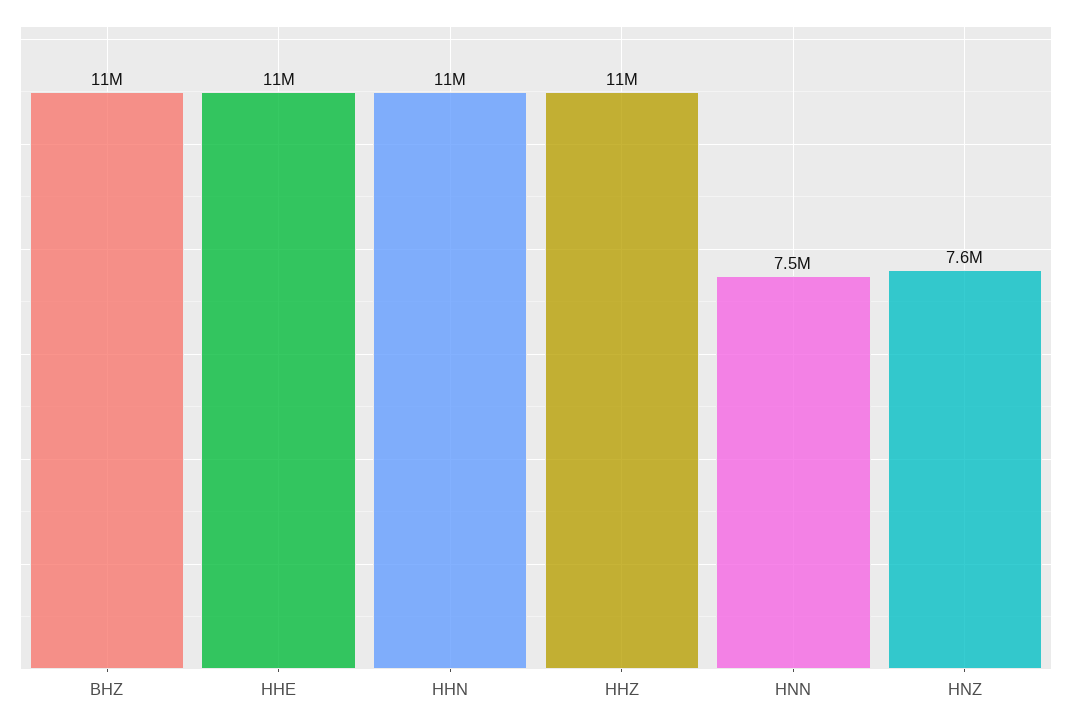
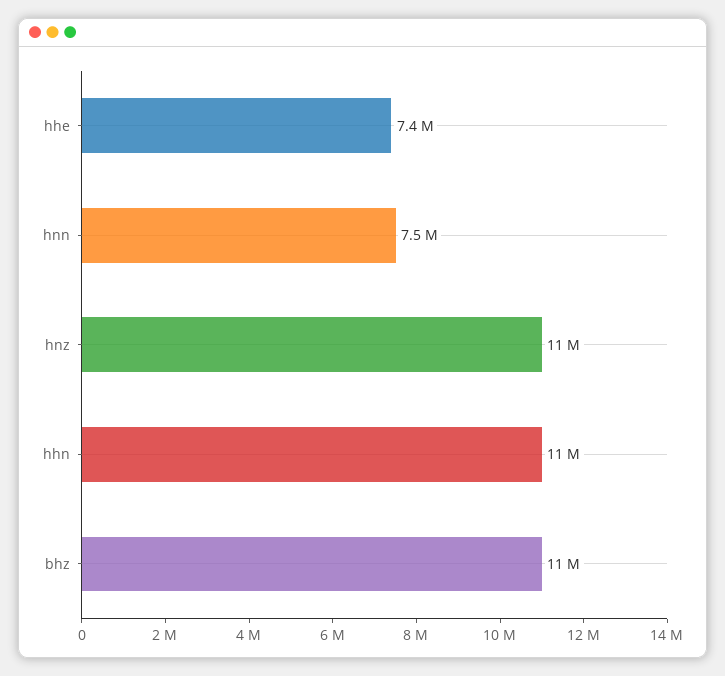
HHE: 11000000 -> 7400000
HHZ: 11000000 -> none
HNZ: 7600000 -> 11000000

